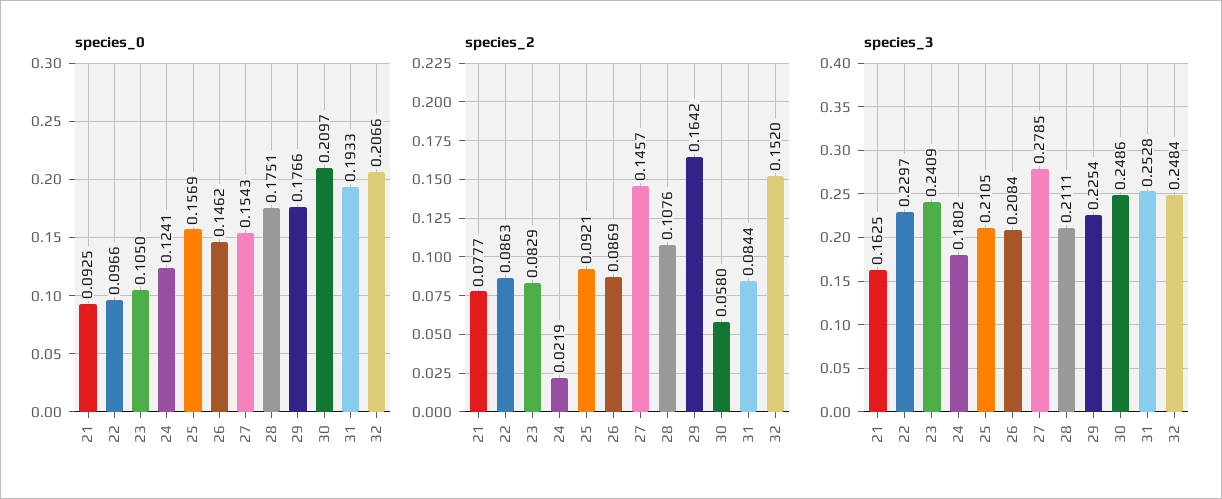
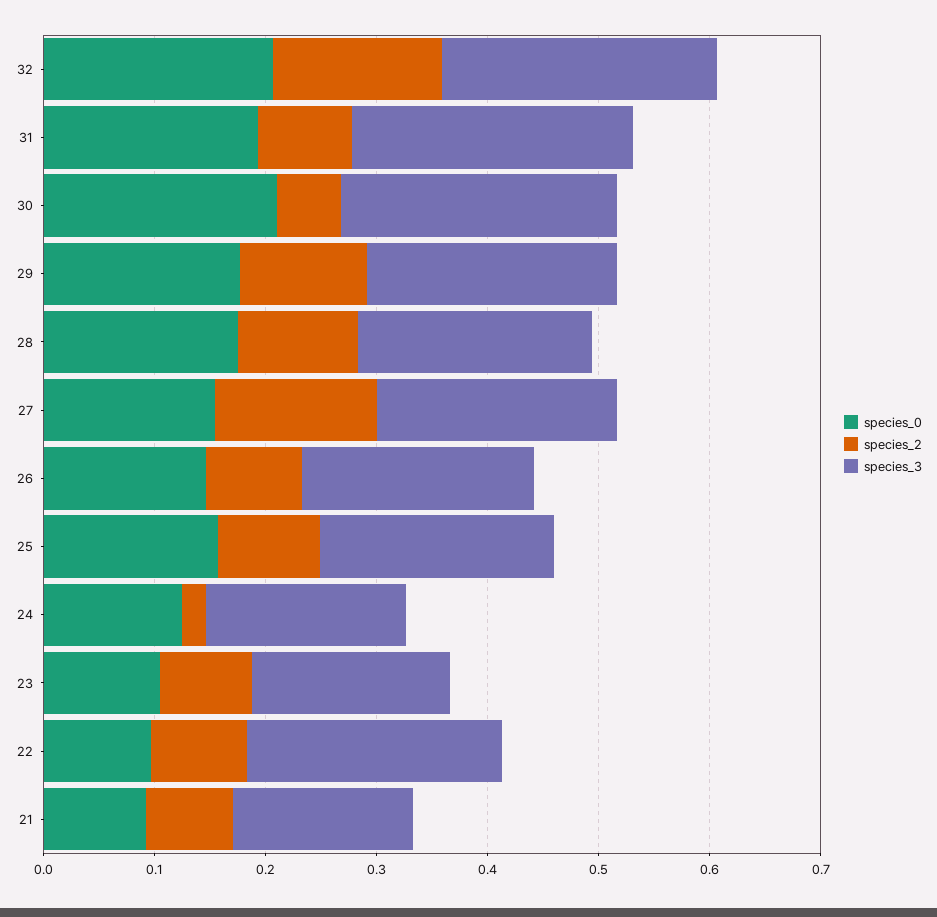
species_2, 29: 0.1642 -> 0.12
species_3, 23: 0.2409 -> 0.18
species_3, 27: 0.2785 -> 0.22

